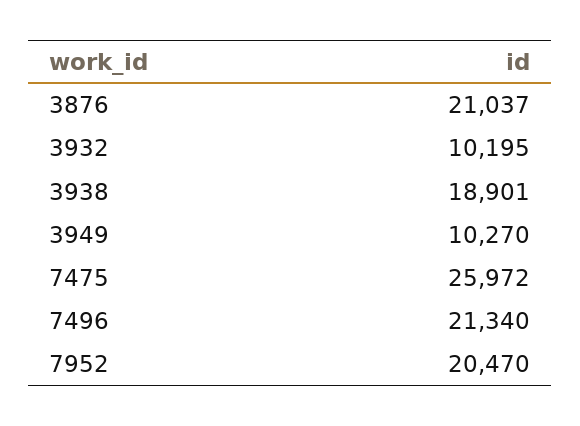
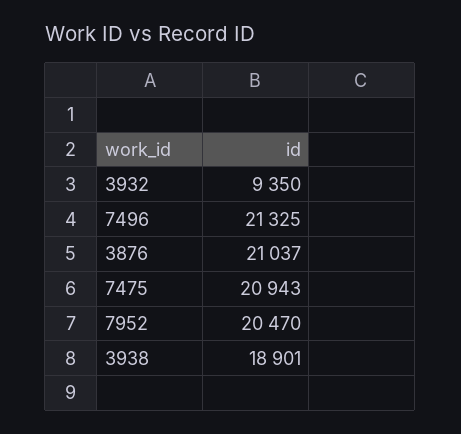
3932: 10195 -> 9350
3949: 10270 -> none
7475: 25972 -> 20943
7496: 21340 -> 21325

